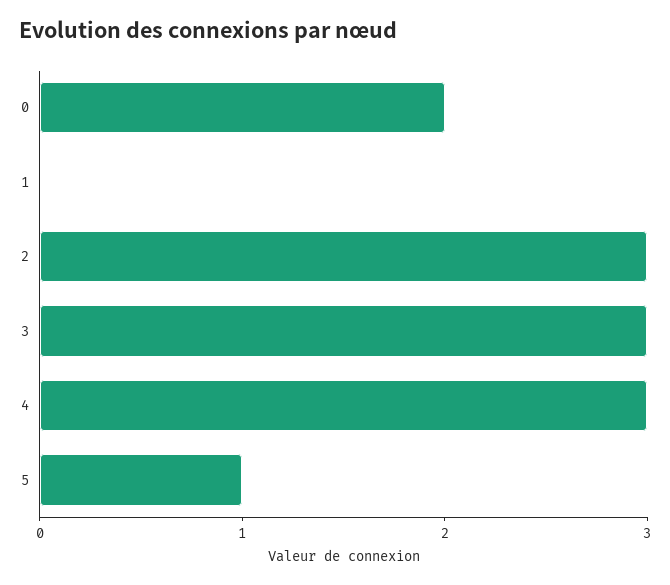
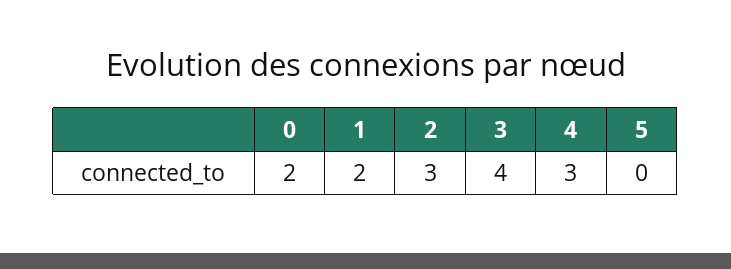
1: 0 -> 2
3: 3 -> 4
5: 1 -> 0

